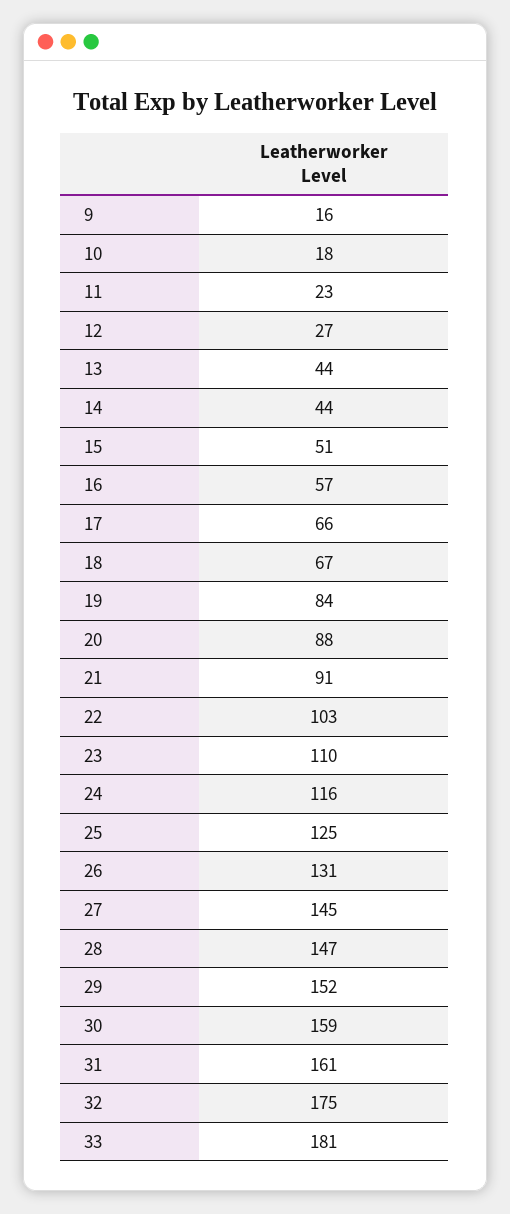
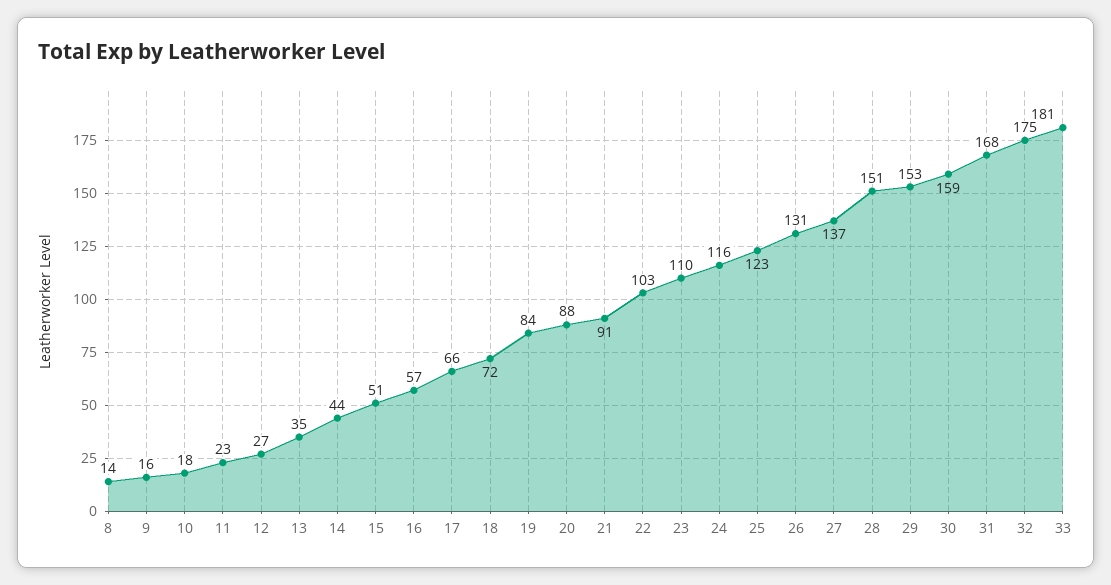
13: 44 -> 35
18: 67 -> 72
25: 125 -> 123
27: 145 -> 137
28: 147 -> 151
29: 152 -> 153
31: 161 -> 168
8: none -> 14

